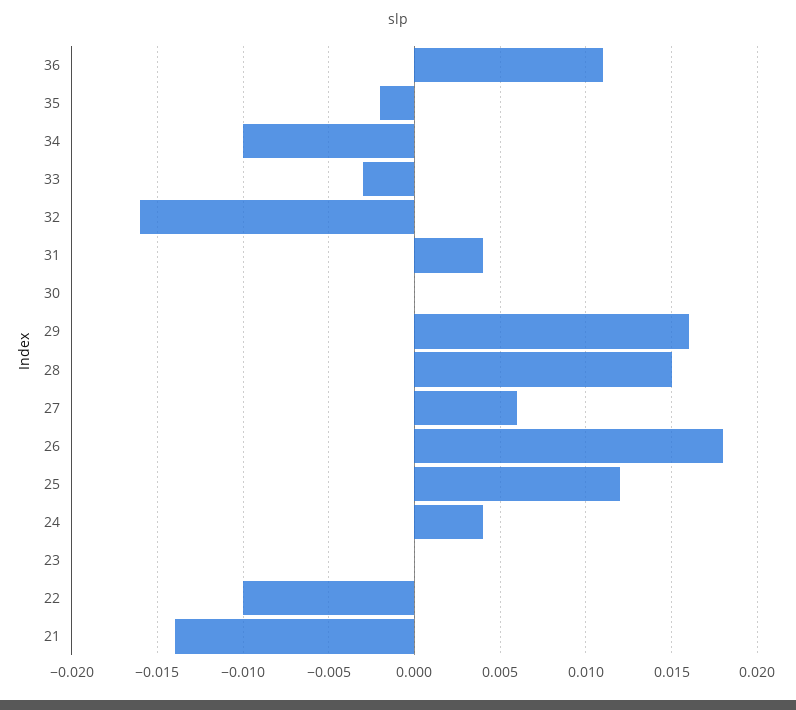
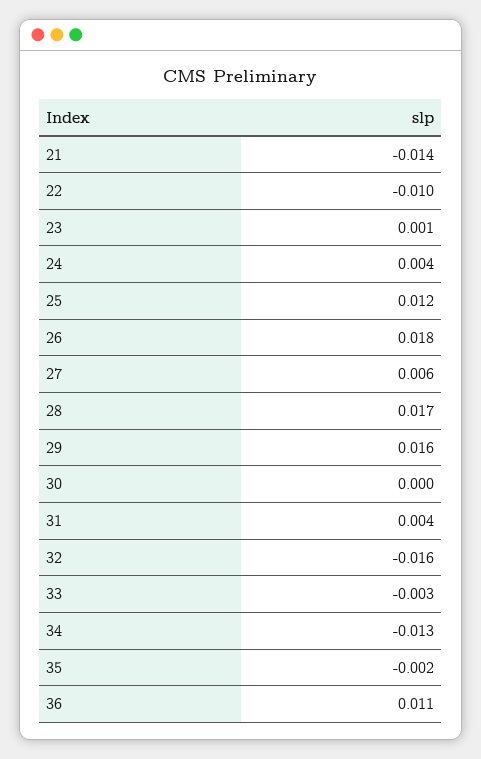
34: -0.01 -> -0.013
28: 0.015 -> 0.017
23: 0 -> 0.001

